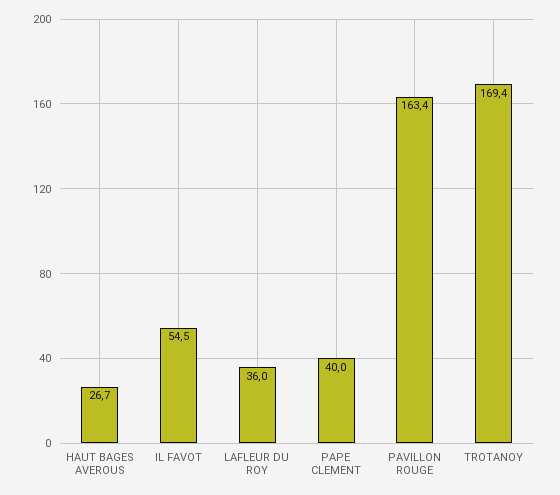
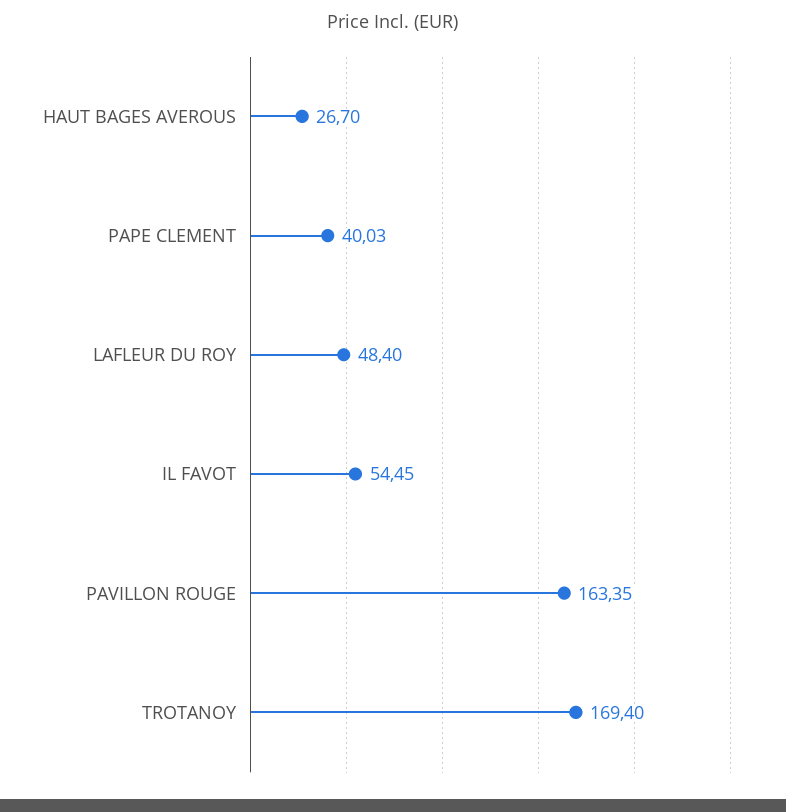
LAFLEUR DU ROY: 36 -> 48.4

